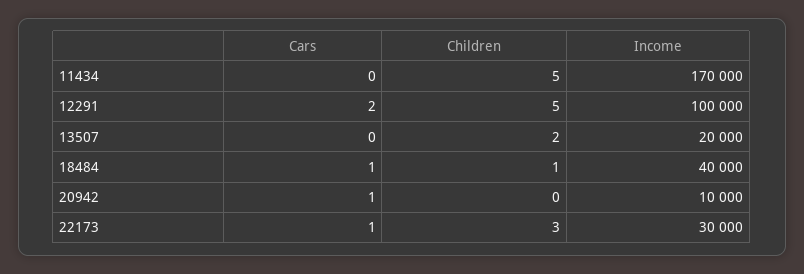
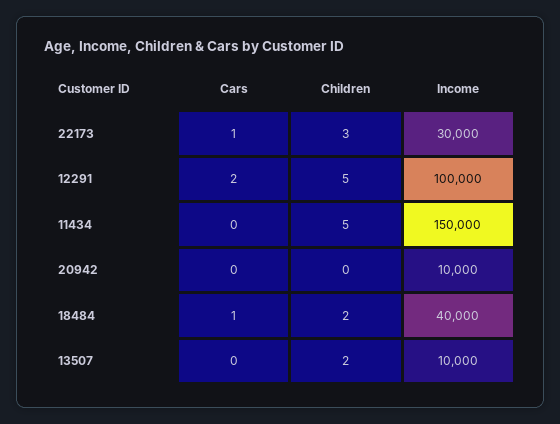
Income, 11434: 170000 -> 150000
Income, 13507: 20000 -> 10000
Children, 18484: 1 -> 2
Cars, 20942: 1 -> 0

